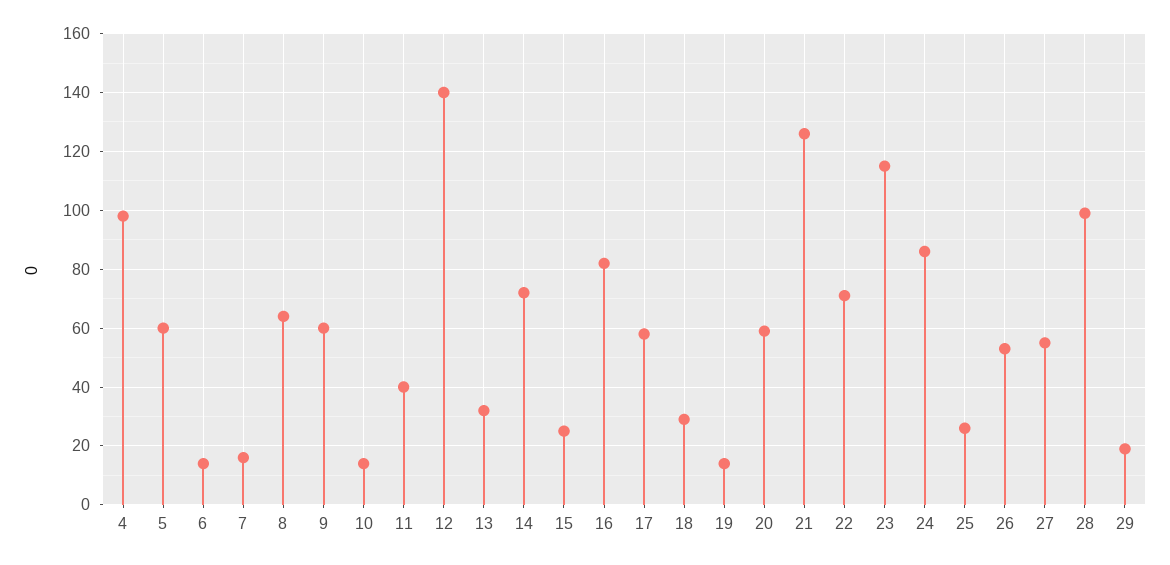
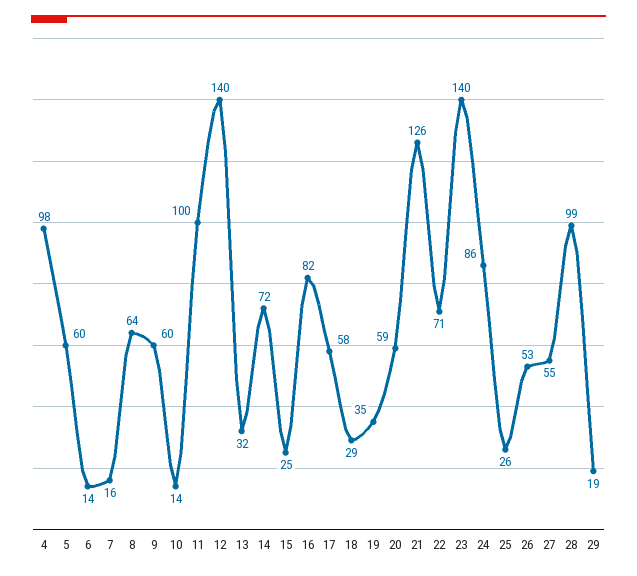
11: 40 -> 100
19: 15 -> 35
23: 115 -> 140

